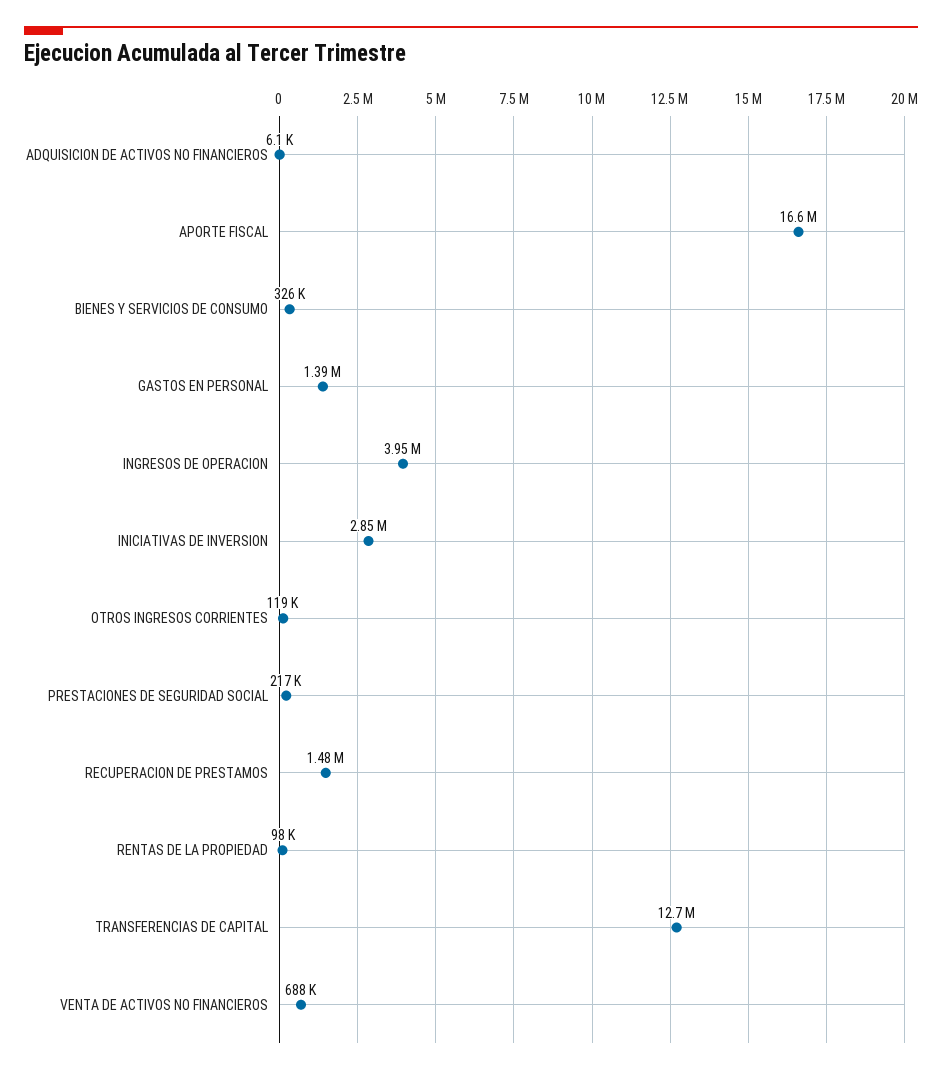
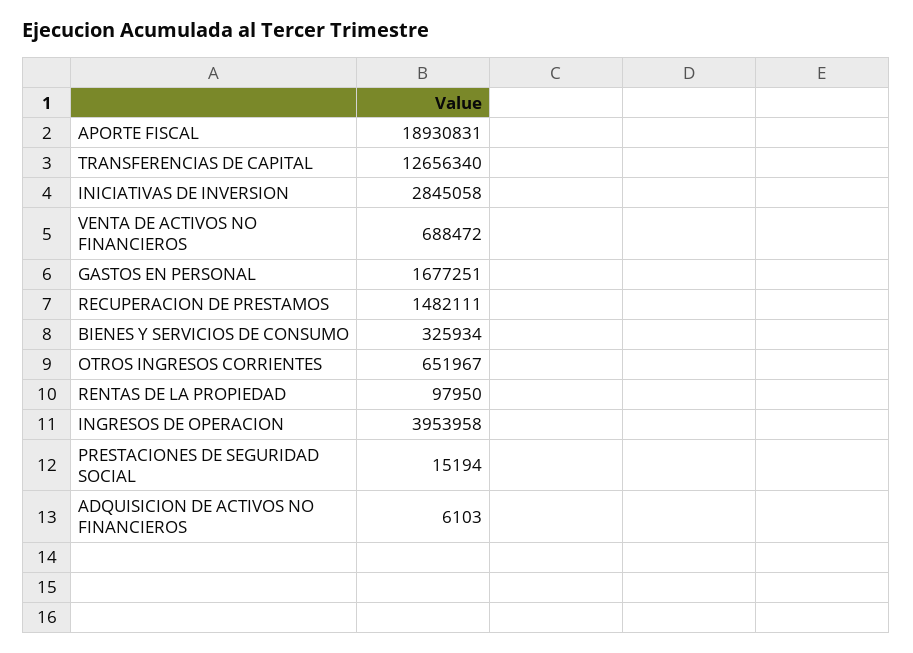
APORTE FISCAL: 16600000 -> 18930831
GASTOS EN PERSONAL: 1390000 -> 1677251
OTROS INGRESOS CORRIENTES: 119000 -> 651967
PRESTACIONES DE SEGURIDAD SOCIAL: 217000 -> 15194

